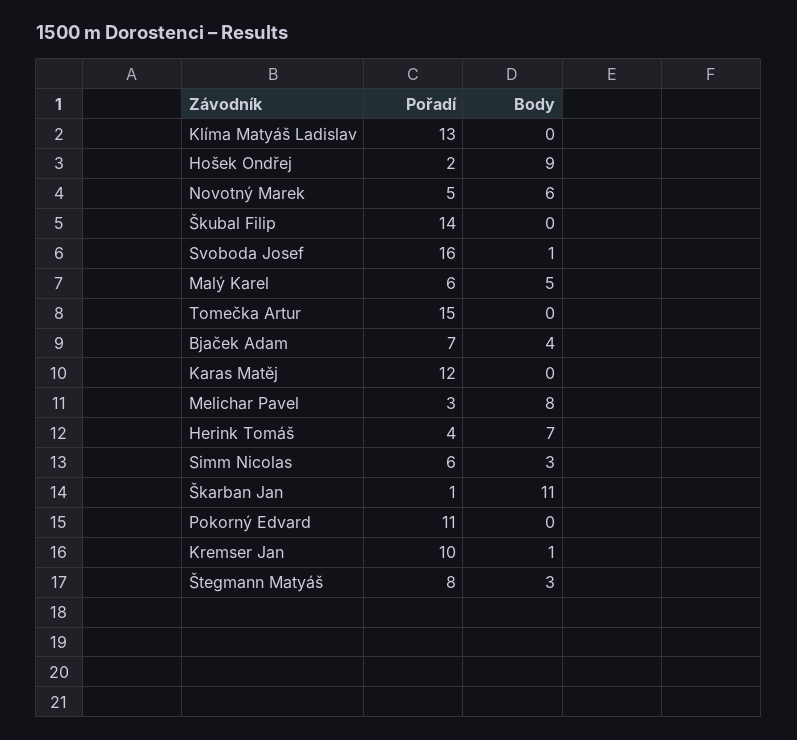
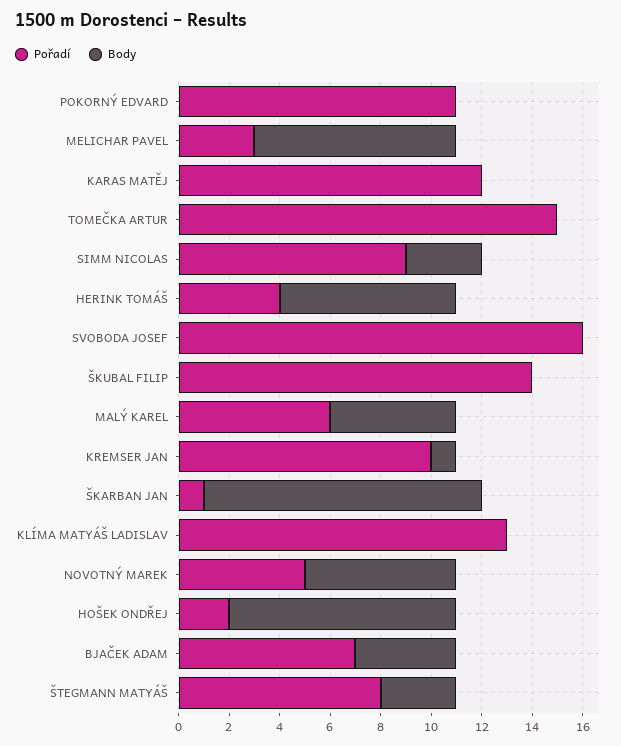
Body, Svoboda Josef: 1 -> 0
Pořadí, Simm Nicolas: 6 -> 9

